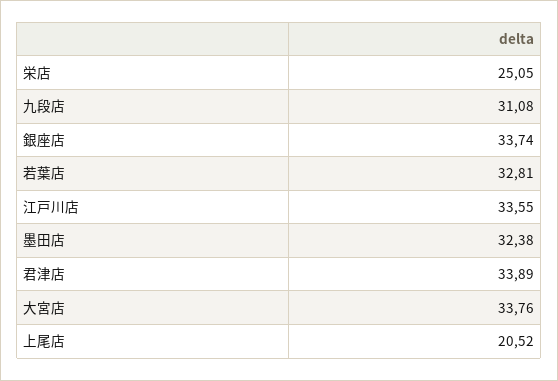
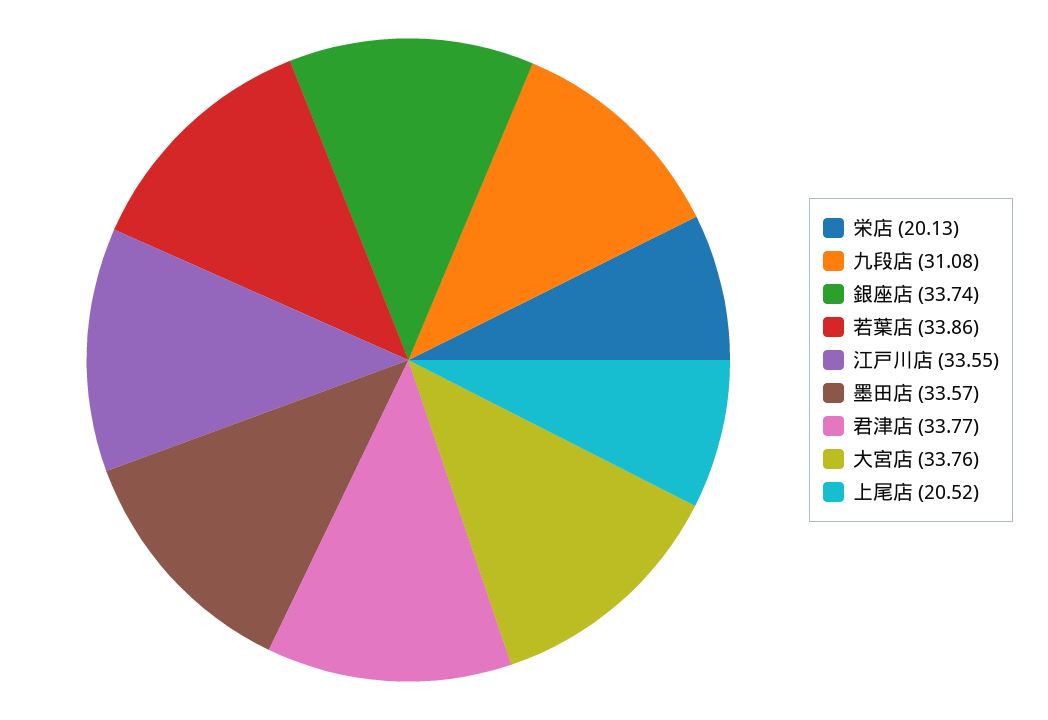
栄店: 25.05 -> 20.13
若葉店: 32.81 -> 33.86
墨田店: 32.38 -> 33.57
君津店: 33.89 -> 33.77

